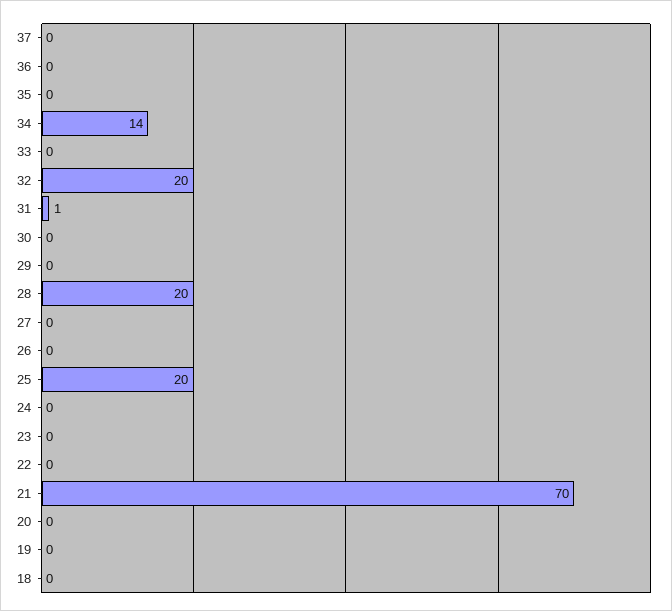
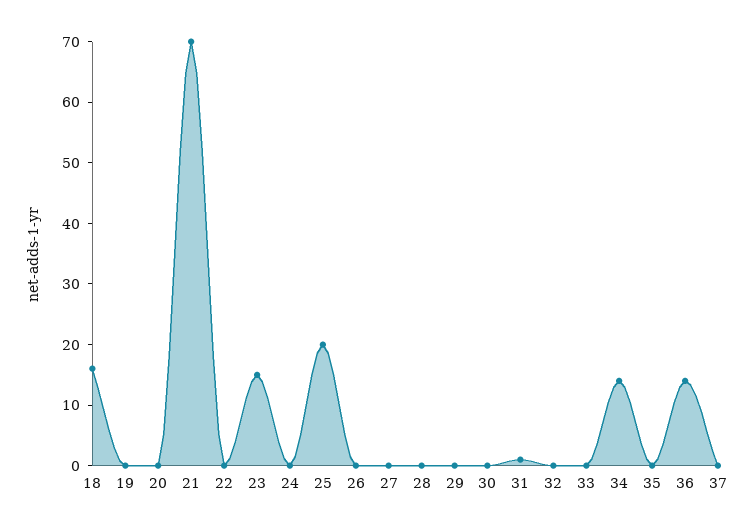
36: 0 -> 15
32: 20 -> 0
28: 20 -> 0
23: 0 -> 15
18: 0 -> 15

